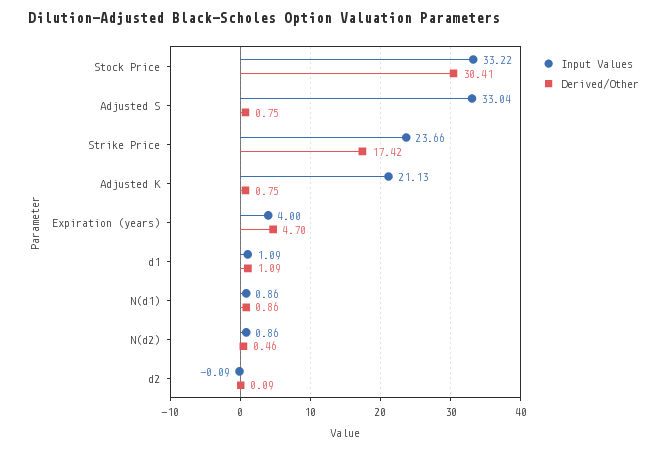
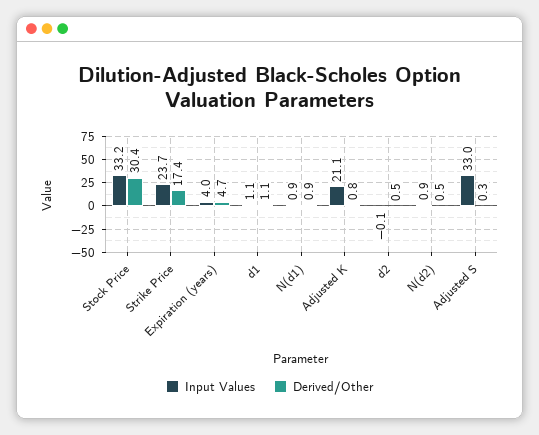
Derived/Other, Adjusted S: 0.75 -> 0.3
Derived/Other, d2: 0.09 -> 0.5

